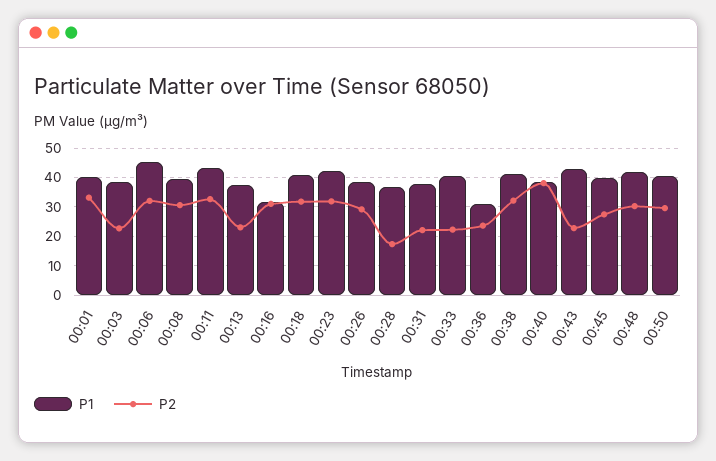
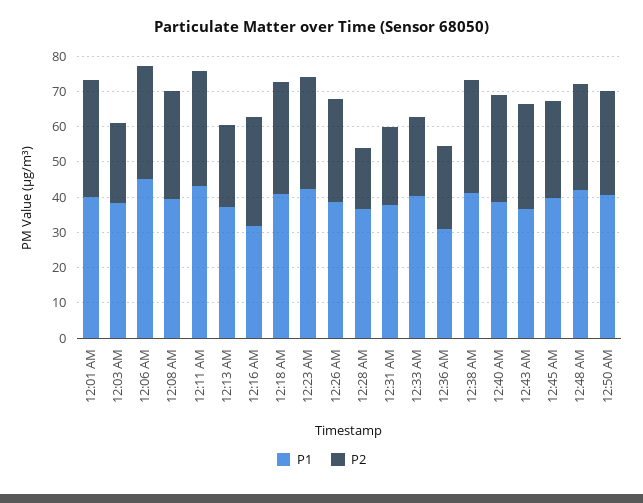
P2, 00:40: 37.5 -> 30
P1, 00:43: 42.5 -> 37.5
P2, 00:43: 22.5 -> 30

